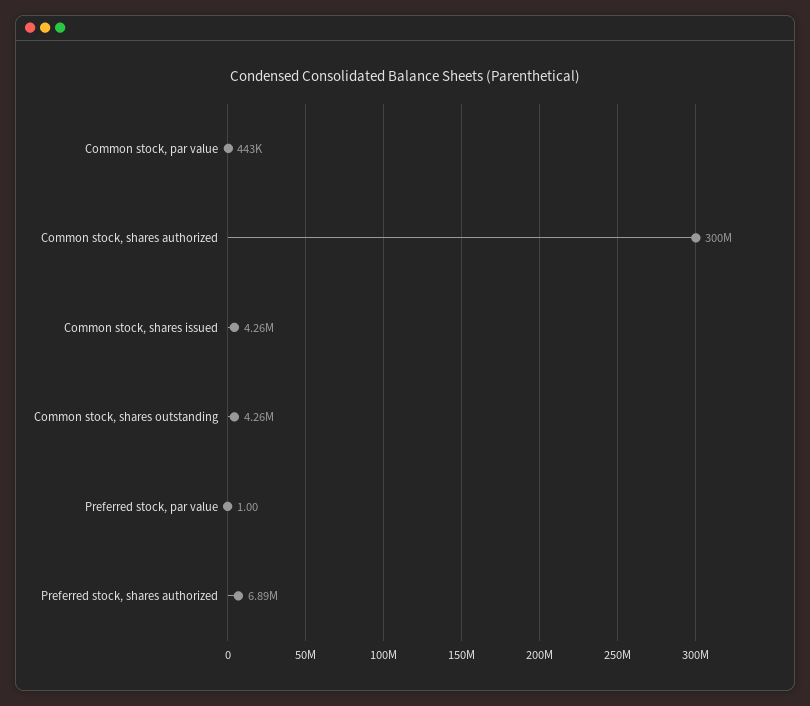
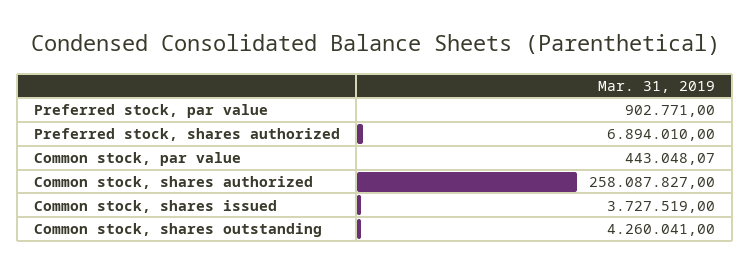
Common stock, shares authorized: 300000000 -> 258087827
Common stock, shares issued: 4260000 -> 3727519
Preferred stock, par value: 1 -> 902771

